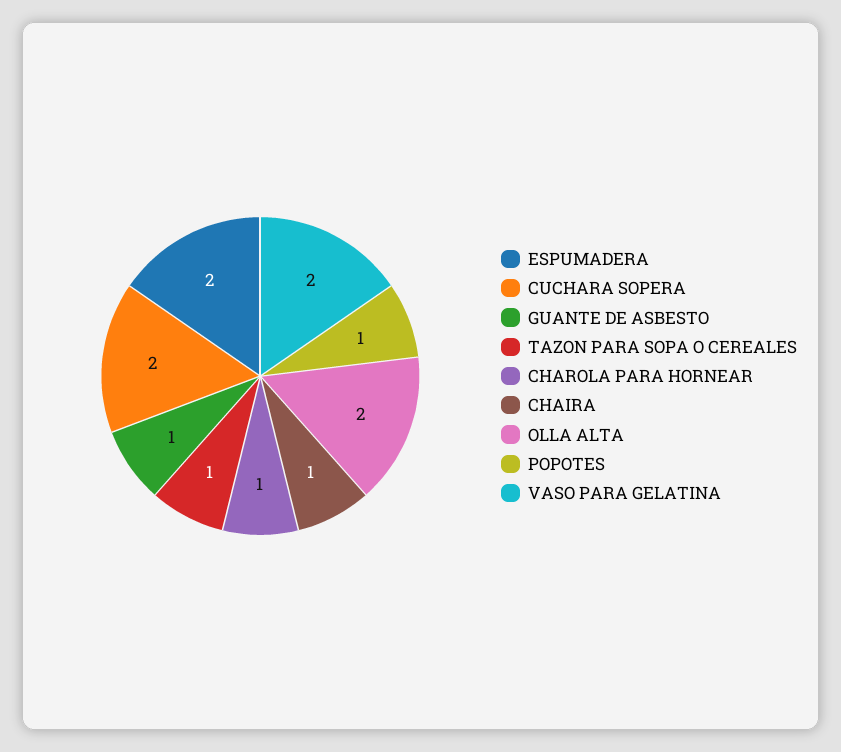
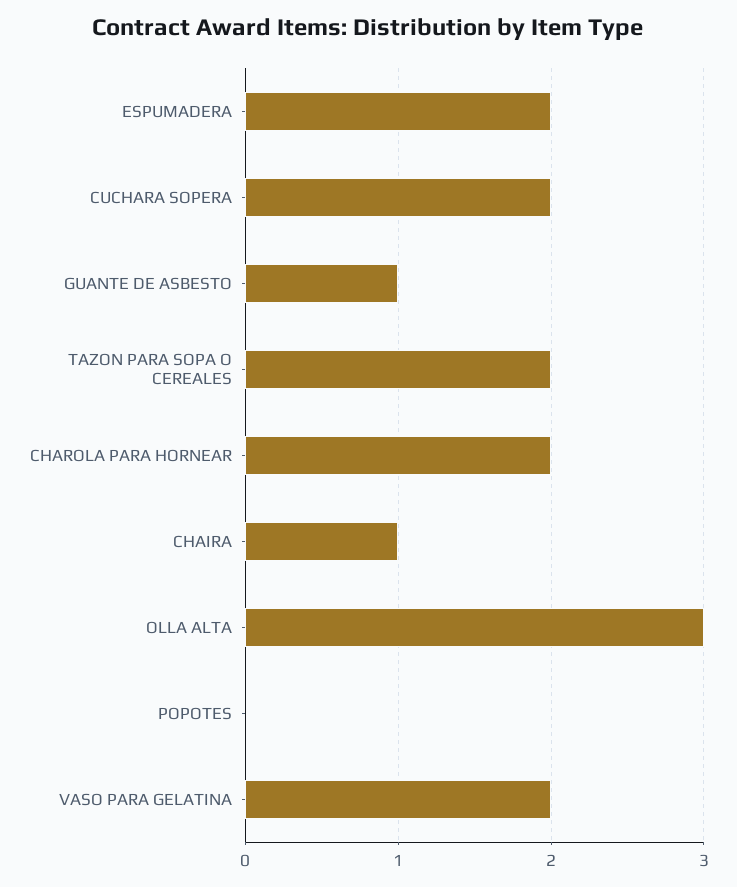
TAZON PARA SOPA O CEREALES: 1 -> 2
CHAROLA PARA HORNEAR: 1 -> 2
OLLA ALTA: 2 -> 3
POPOTES: 1 -> 0

